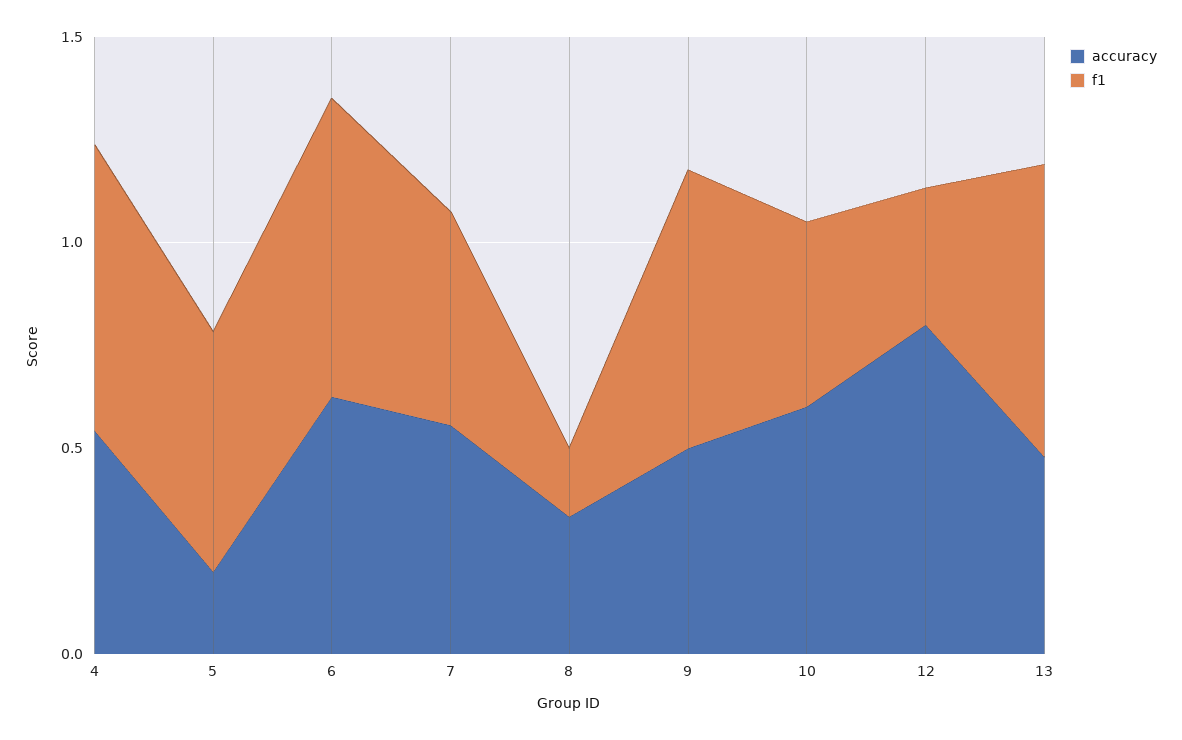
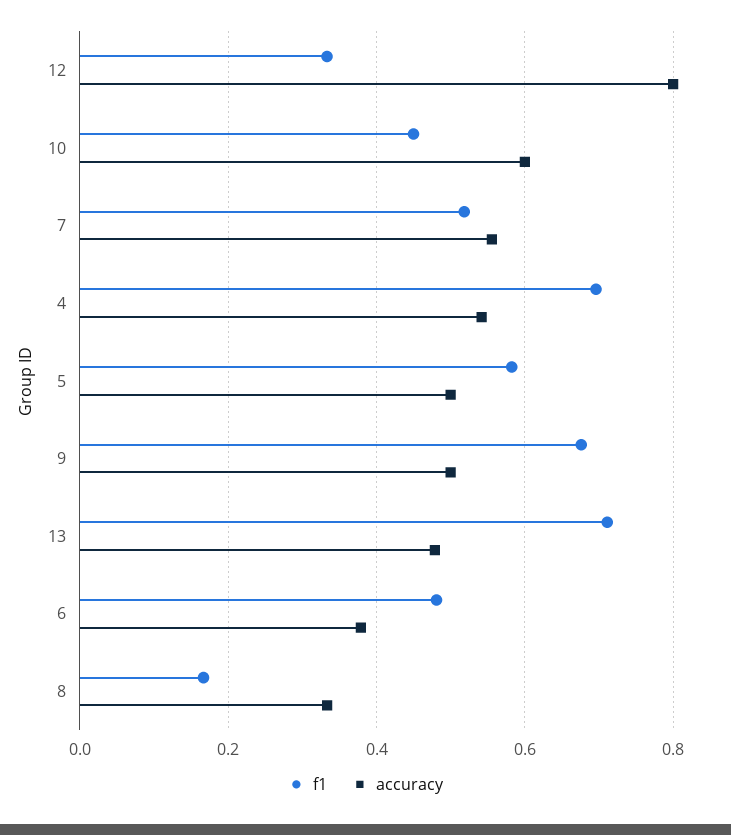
accuracy, 5: 0.2 -> 0.5
accuracy, 6: 0.6 -> 0.38
f1, 6: 0.7 -> 0.48

